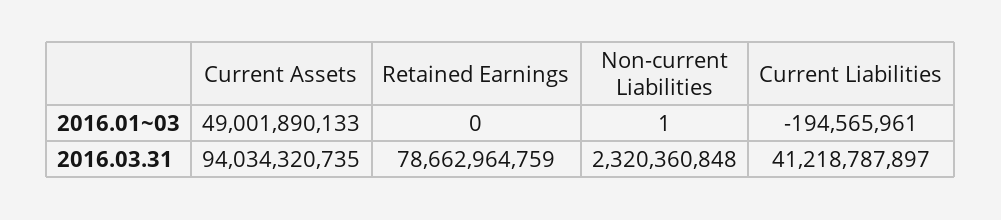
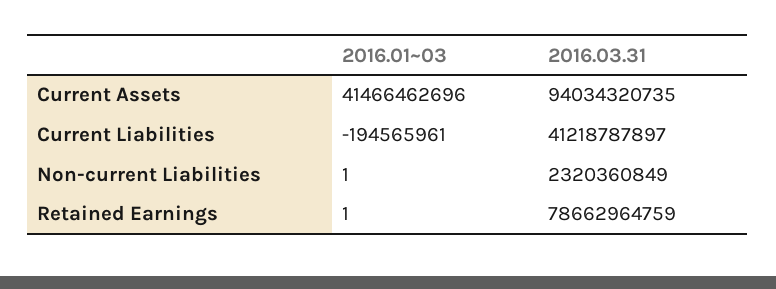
Current Assets, 2016.01~03: 49001890133 -> 41466462696
Retained Earnings, 2016.01~03: 0 -> 1
Non-current Liabilities, 2016.03.31: 2320360848 -> 2320360849

